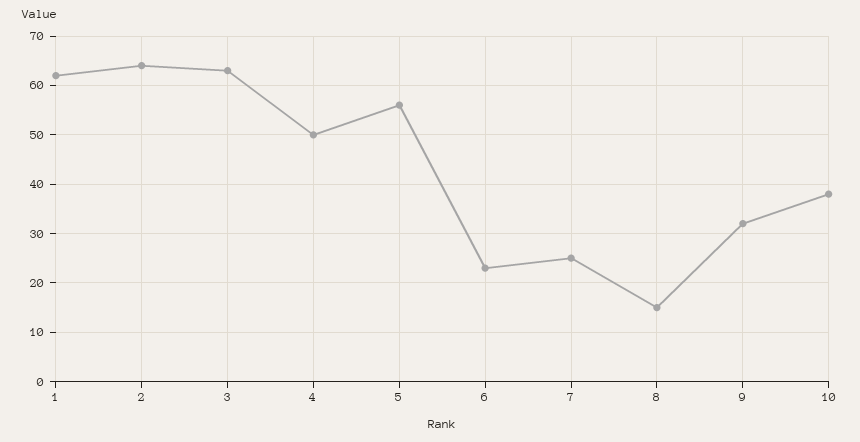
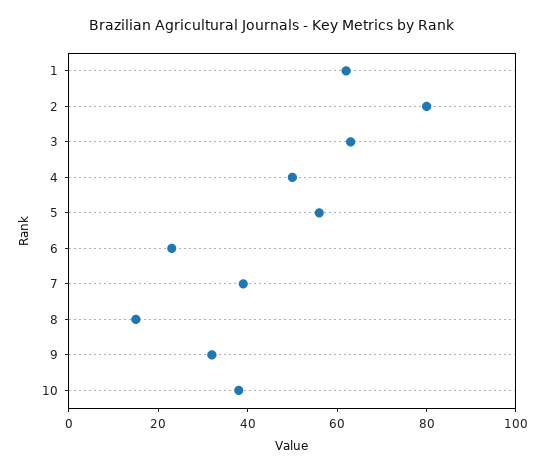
2: 65 -> 80
7: 25 -> 40

